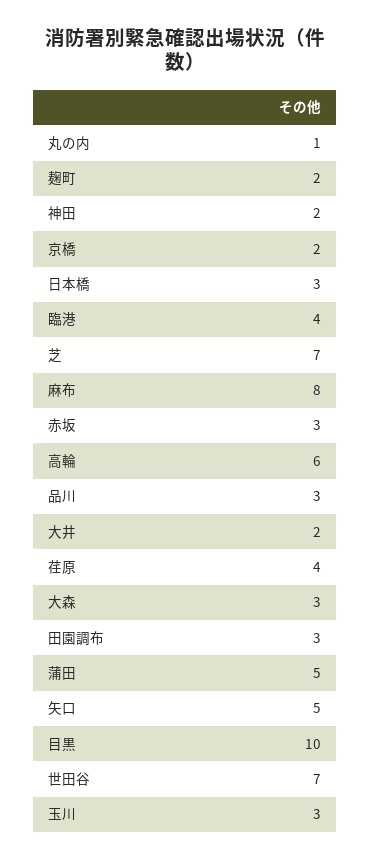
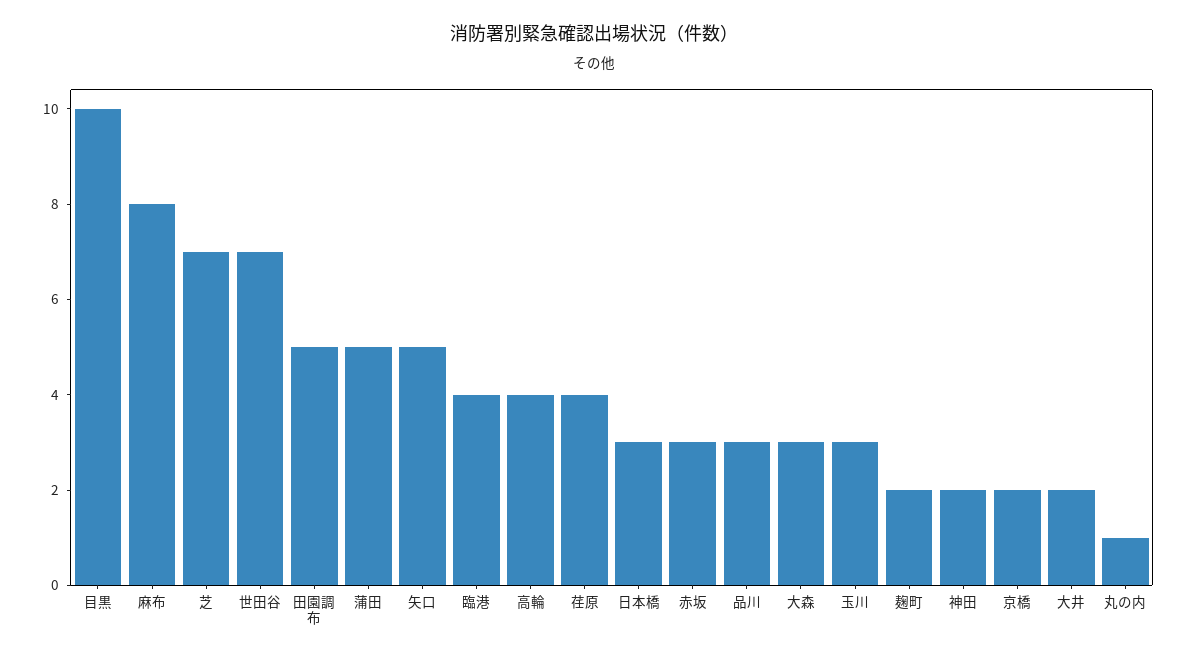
高輪: 6 -> 4
田園調布: 3 -> 5

